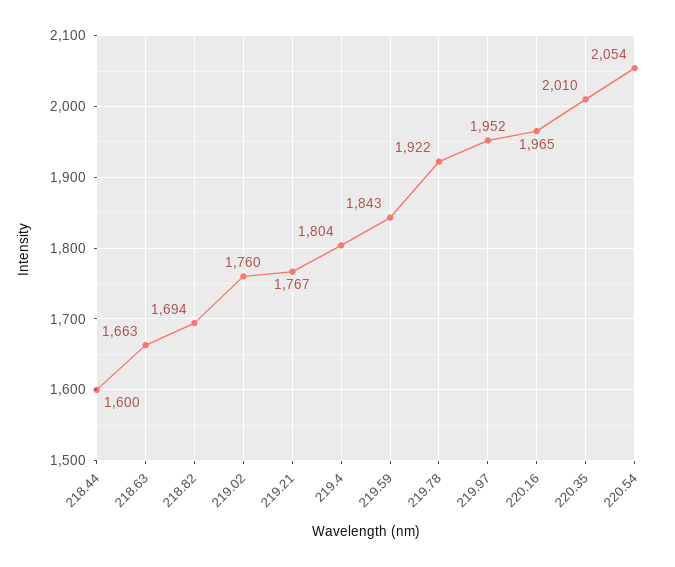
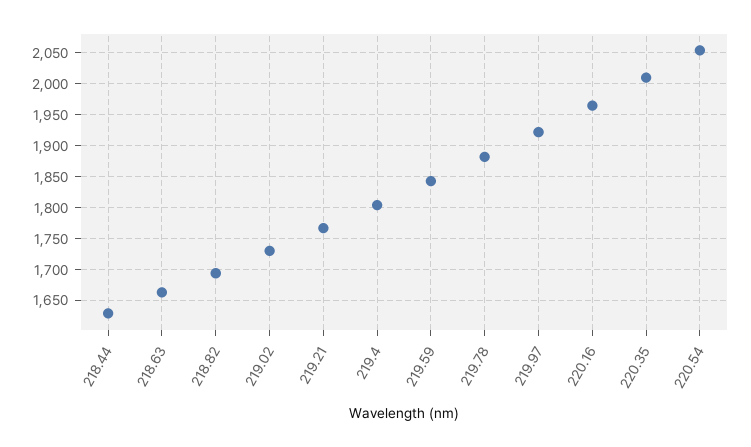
218.44: 1600 -> 1630
219.02: 1760 -> 1730
219.78: 1922 -> 1880
219.97: 1952 -> 1920

